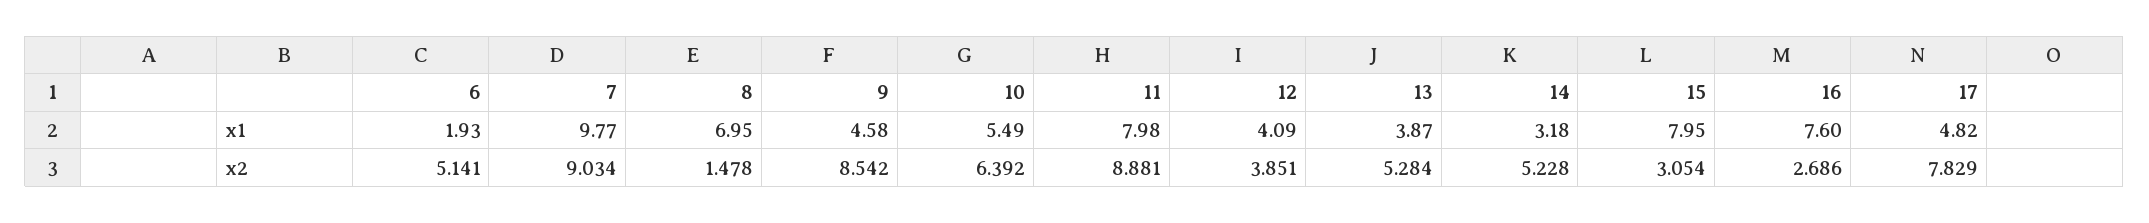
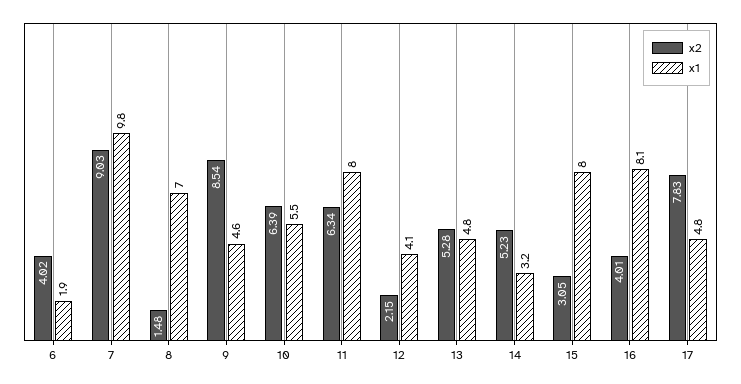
x1, 13: 3.87 -> 4.8
x1, 16: 7.6 -> 8.1
x2, 6: 5.141 -> 4.02
x2, 11: 8.881 -> 6.34
x2, 12: 3.851 -> 2.15
x2, 16: 2.686 -> 4.01

